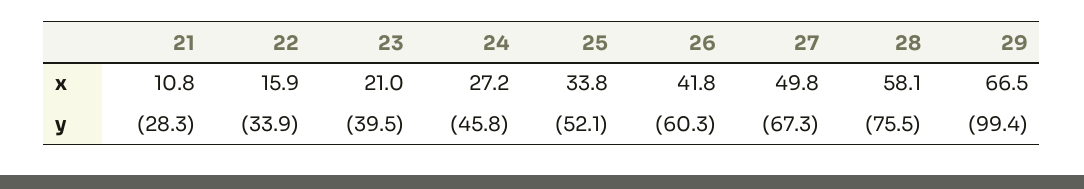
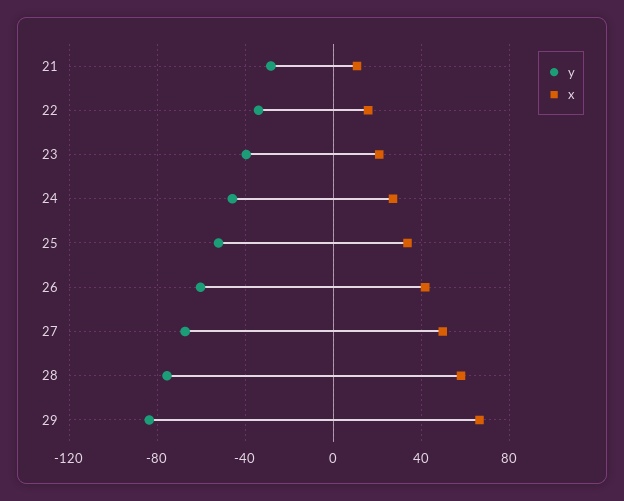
y, 29: -99.4 -> -85

